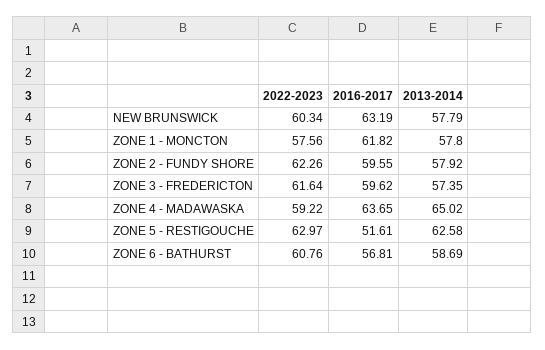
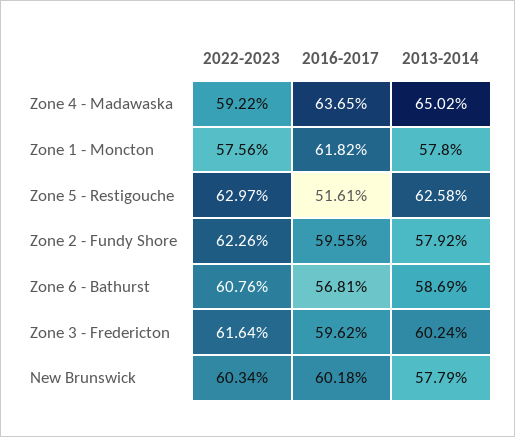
2016-2017, NEW BRUNSWICK: 63.19 -> 60.18
2013-2014, ZONE 3 - FREDERICTON: 57.35 -> 60.24

